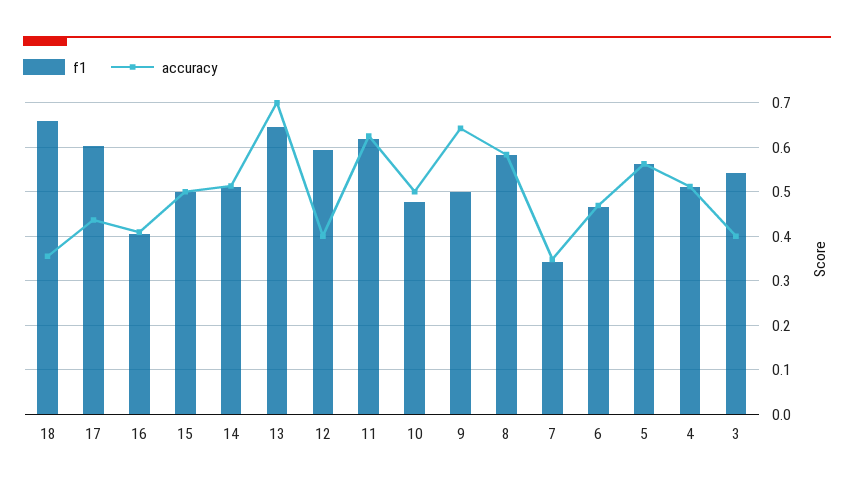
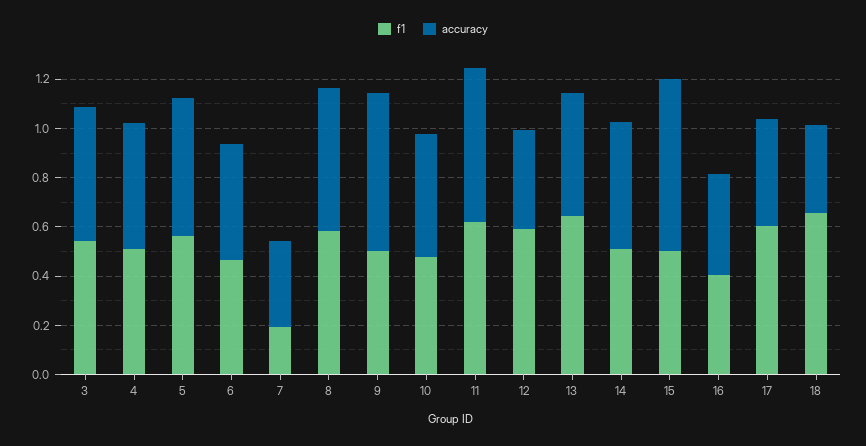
accuracy, 15: 0.5 -> 0.7
accuracy, 13: 0.7 -> 0.5
f1, 7: 0.34 -> 0.2
accuracy, 3: 0.4 -> 0.55

